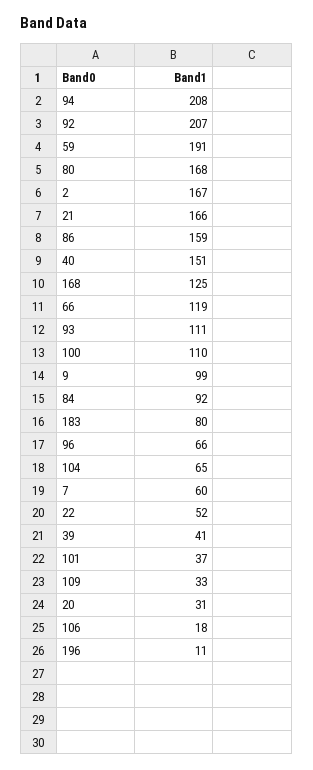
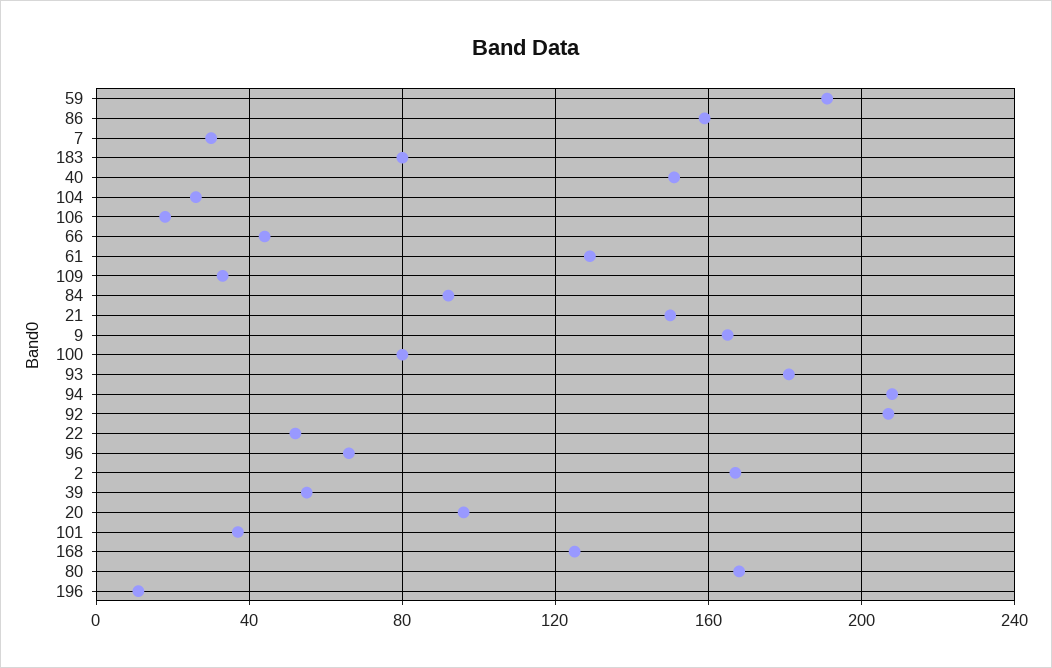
21: 166 -> 150
66: 119 -> 45
93: 111 -> 180
100: 110 -> 80
9: 99 -> 165
104: 65 -> 25
7: 60 -> 30
39: 41 -> 55
20: 31 -> 95
61: none -> 130

